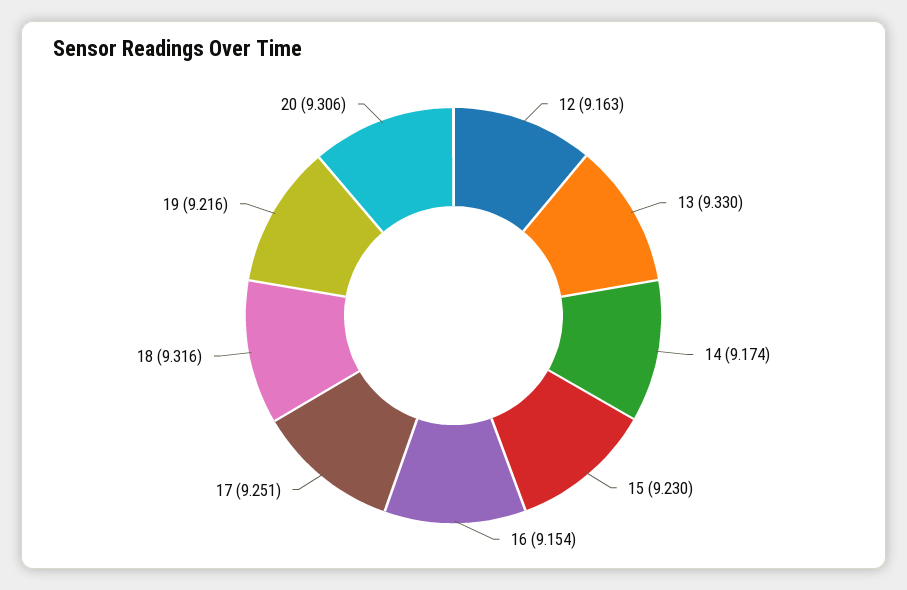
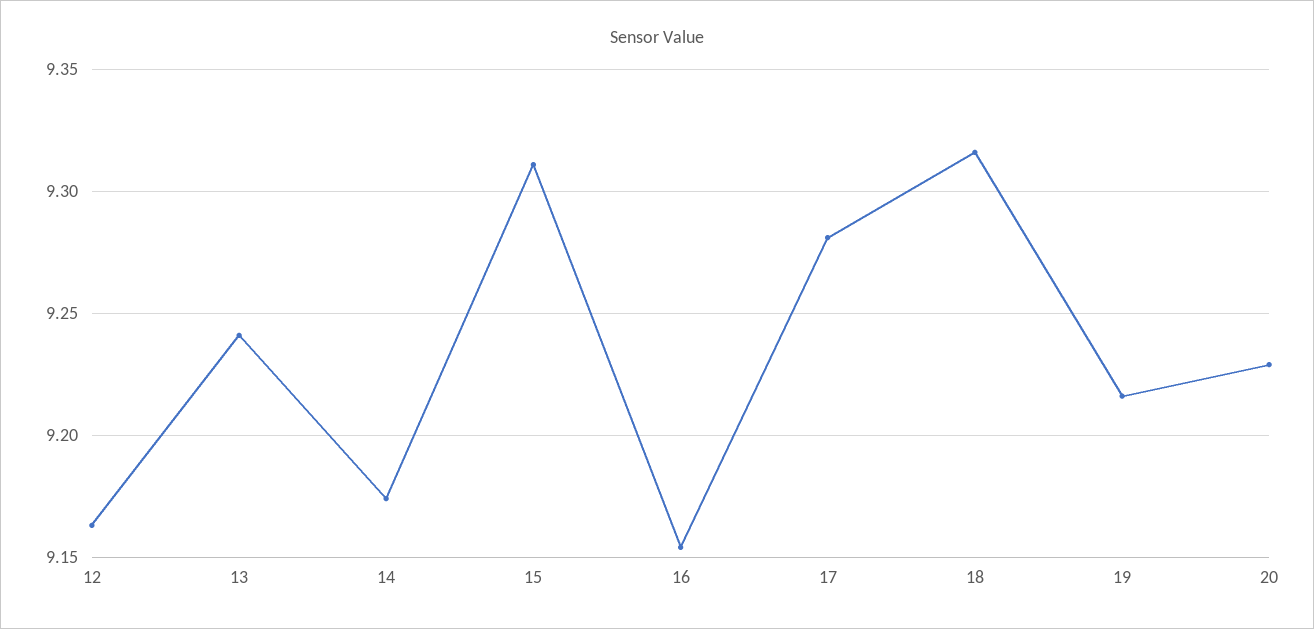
13: 9.33 -> 9.24
15: 9.23 -> 9.31
17: 9.251 -> 9.28
20: 9.306 -> 9.23

